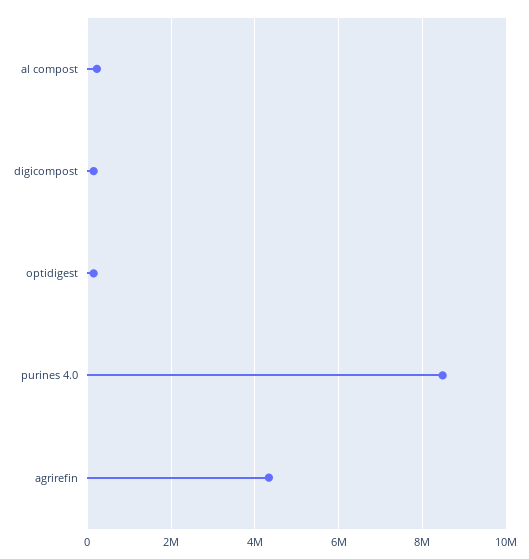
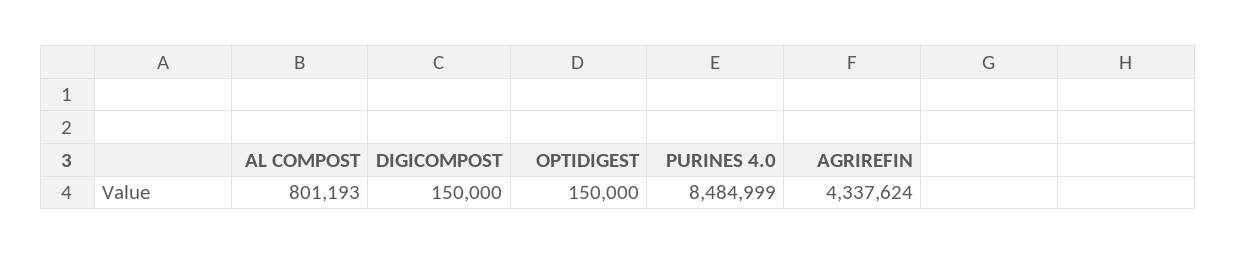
al compost: 200000 -> 801193

